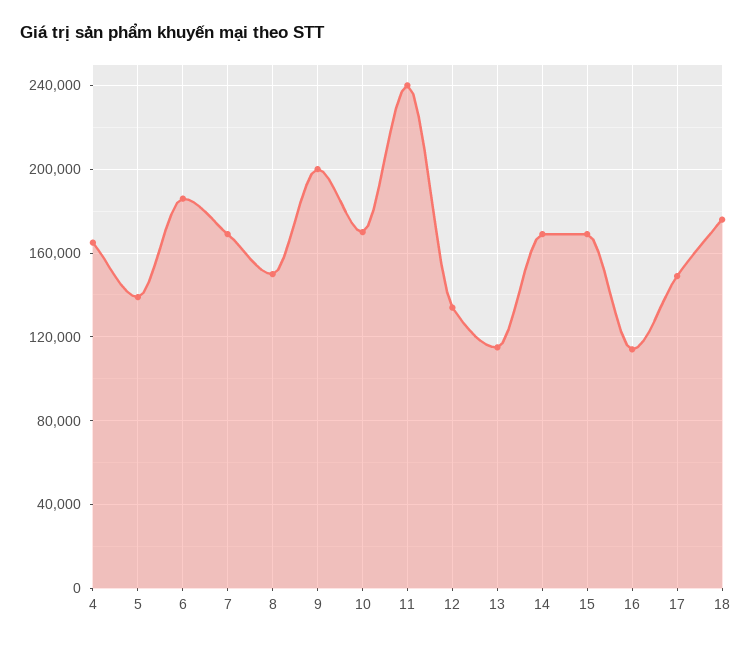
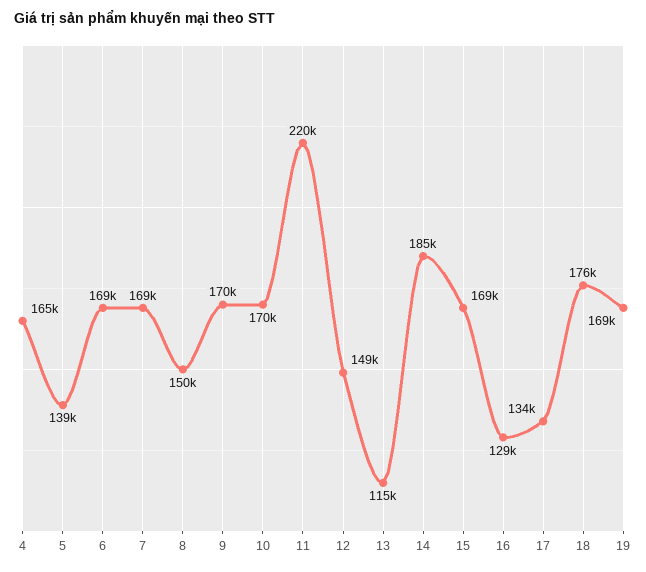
6: 185000 -> 169000
9: 200000 -> 170000
11: 240000 -> 220000
12: 135000 -> 149000
14: 170000 -> 185000
16: 115000 -> 129000
17: 150000 -> 134000
19: none -> 169000

